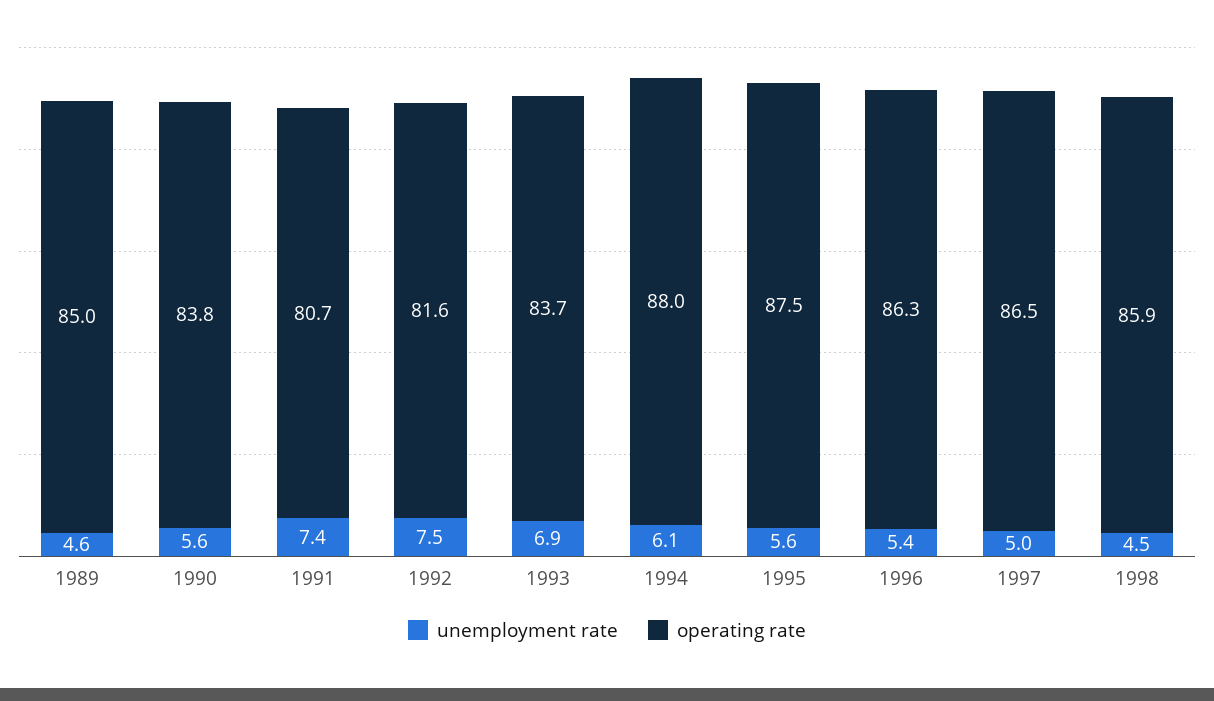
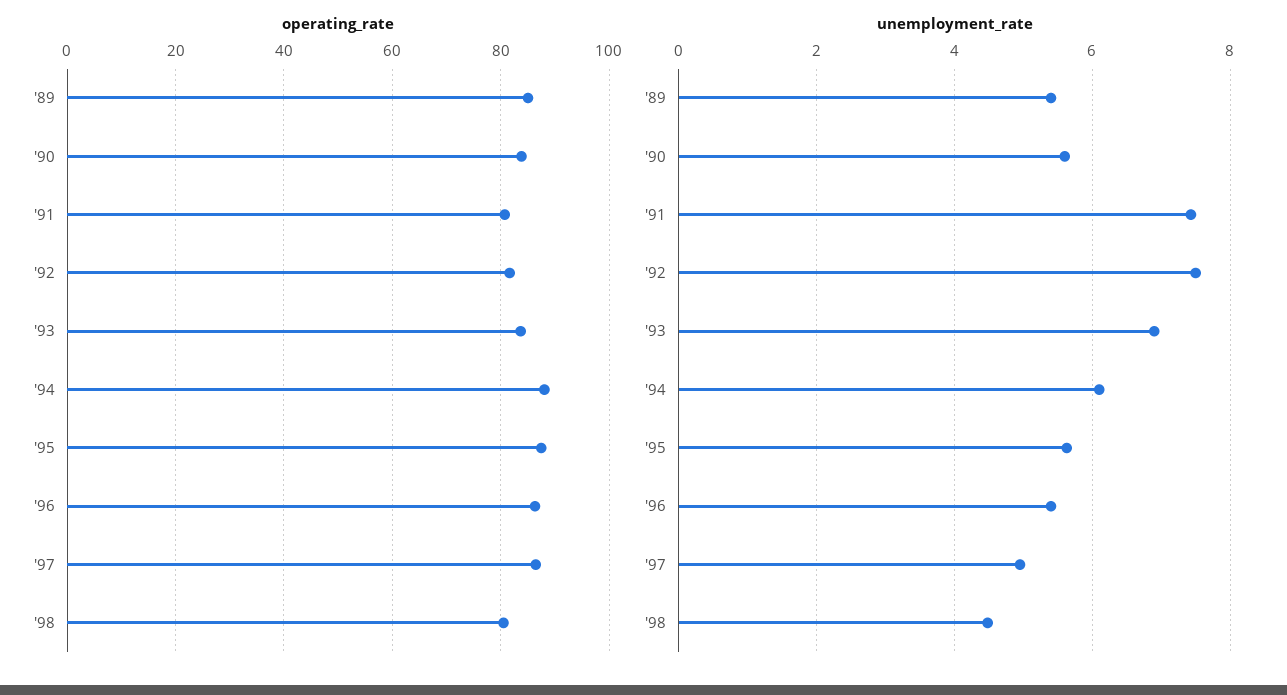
unemployment rate, 1989: 4.6 -> 5.4
operating rate, 1998: 85.9 -> 80

